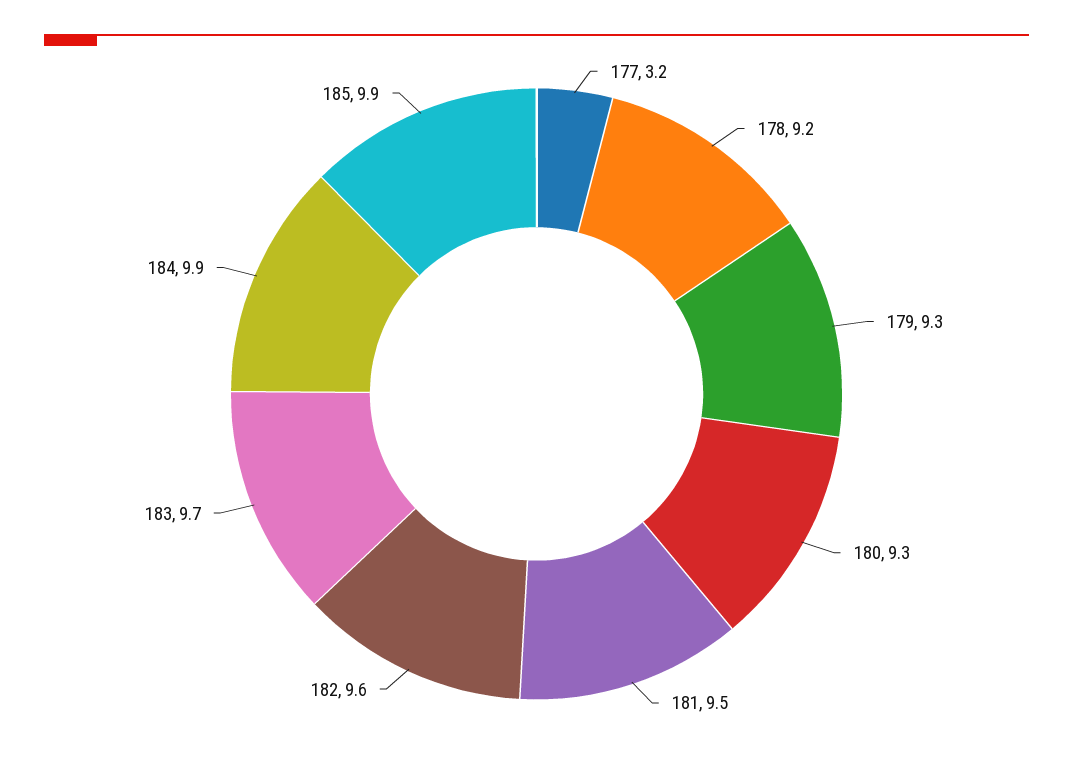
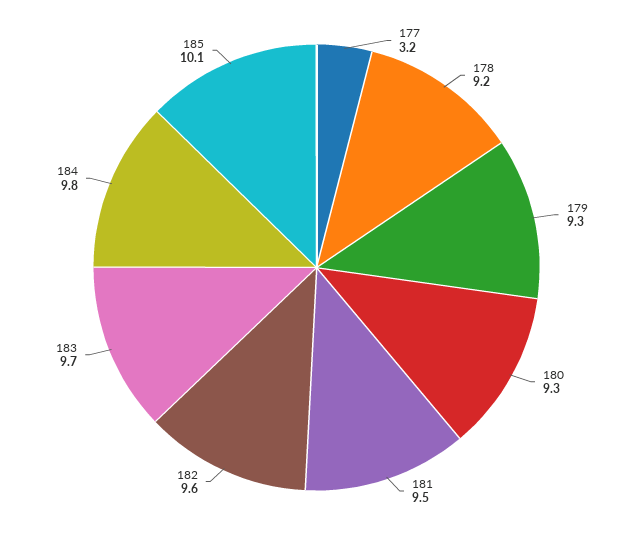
184: 9.9 -> 9.8
185: 9.9 -> 10.1

